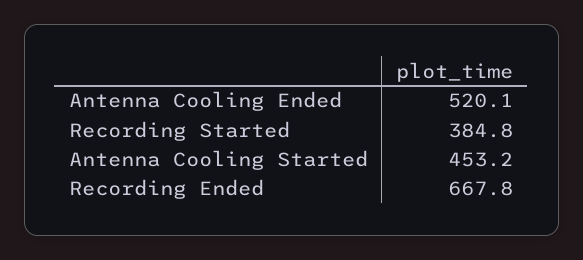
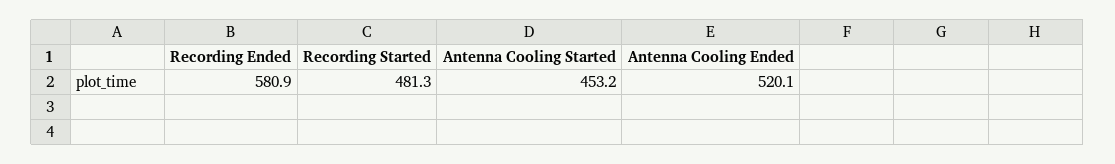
Recording Started: 384.8 -> 481.3
Recording Ended: 667.8 -> 580.9

